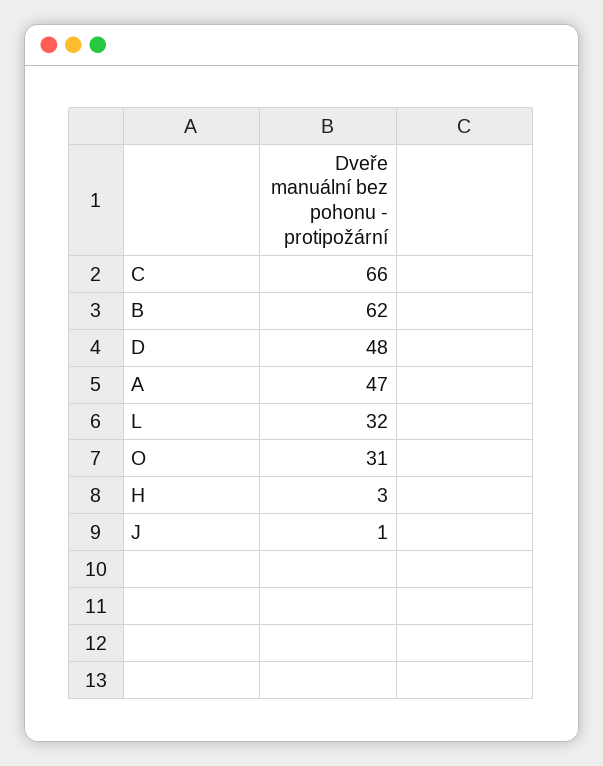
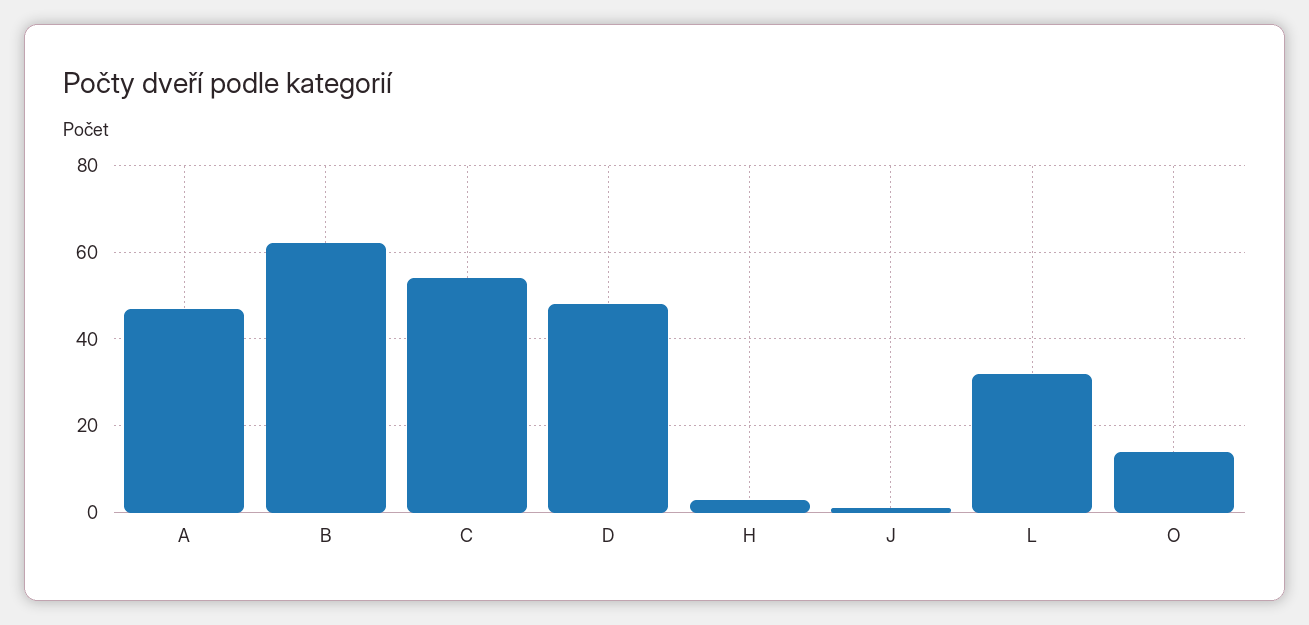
C: 66 -> 55
O: 31 -> 15

